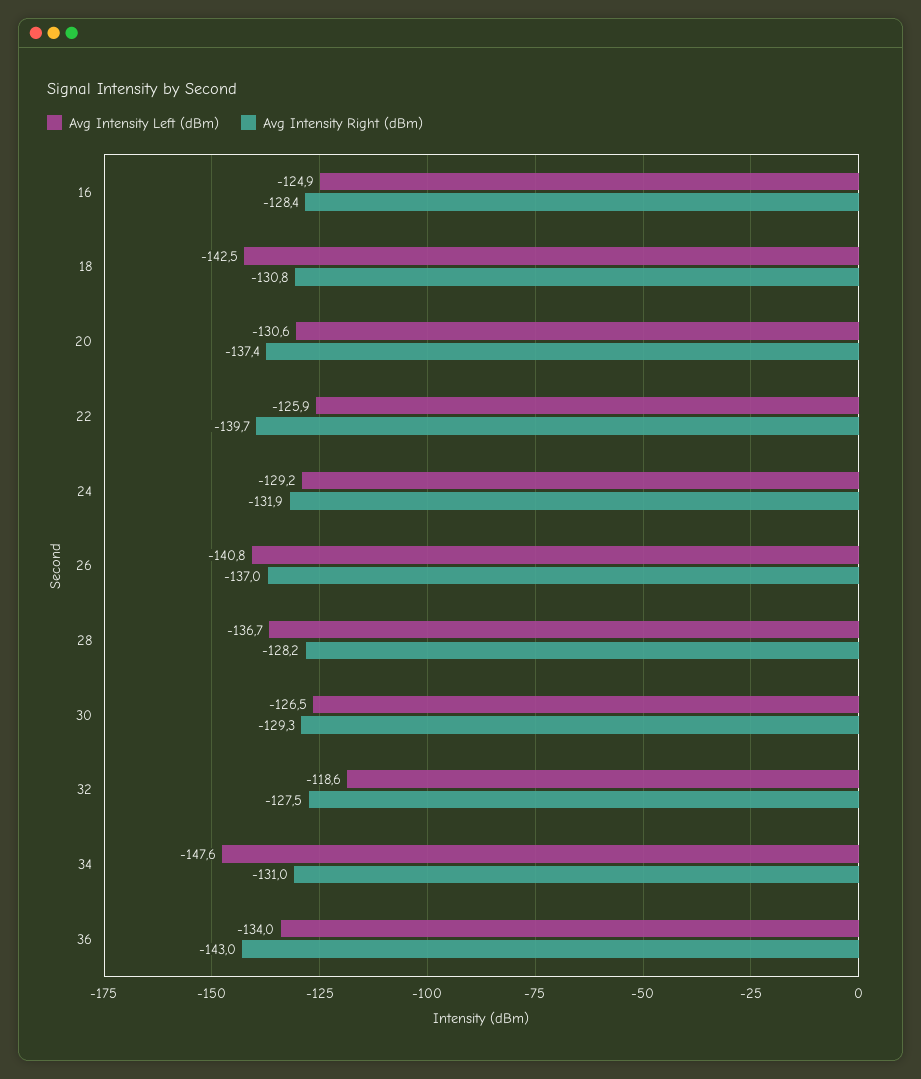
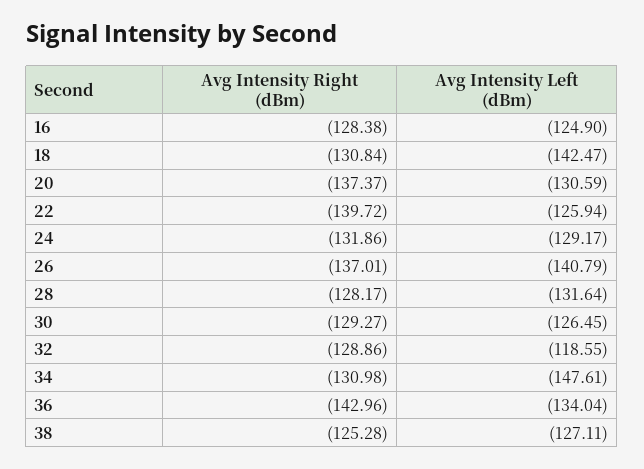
Avg Intensity Left (dBm), 28: -136.7 -> -131.64
Avg Intensity Right (dBm), 32: -127.5 -> -128.86
Avg Intensity Right (dBm), 38: none -> -125.28
Avg Intensity Left (dBm), 38: none -> -127.11

